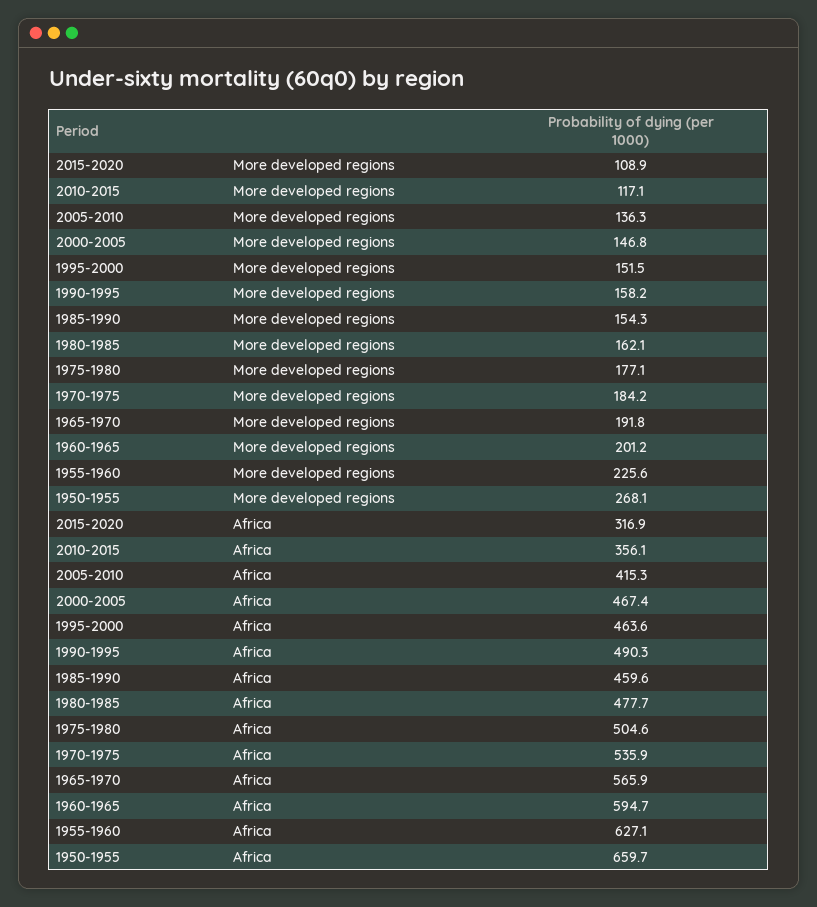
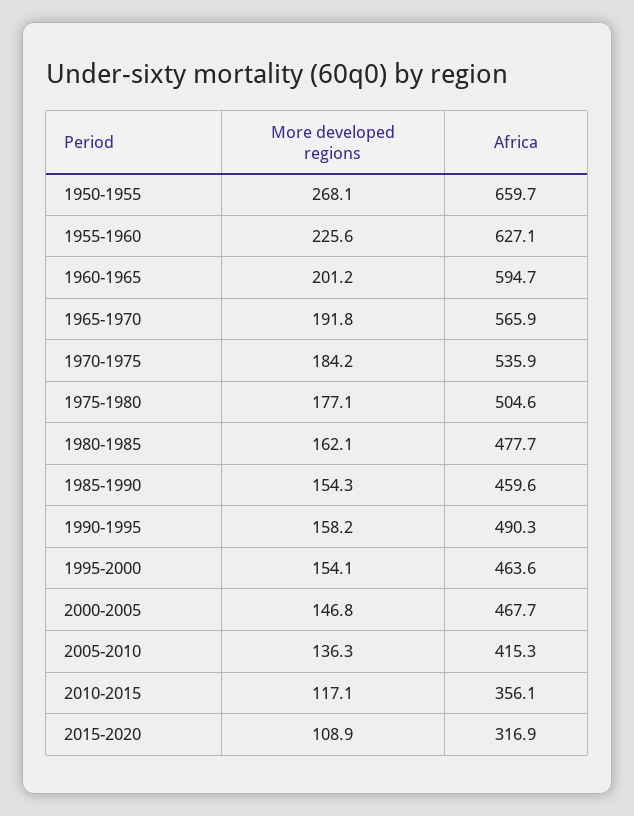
1995-2000, More developed regions: 151.5 -> 154.1
2000-2005, Africa: 467.4 -> 467.7

